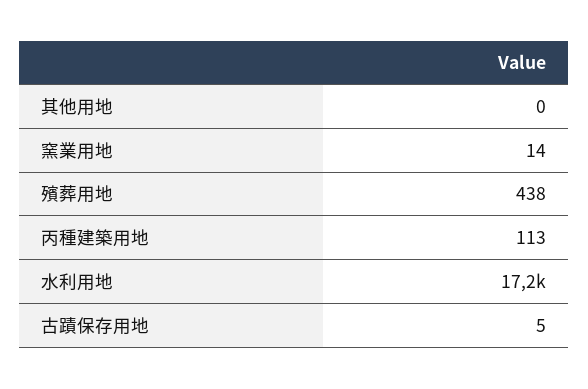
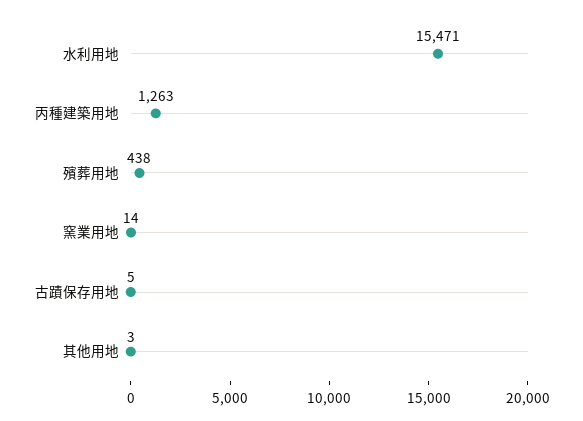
其他用地: 0 -> 3
丙種建築用地: 113 -> 1263
水利用地: 17200 -> 15471

